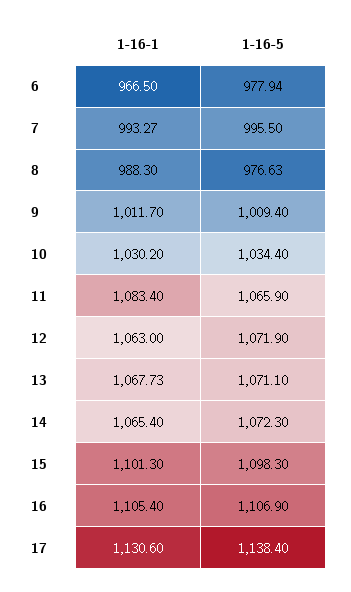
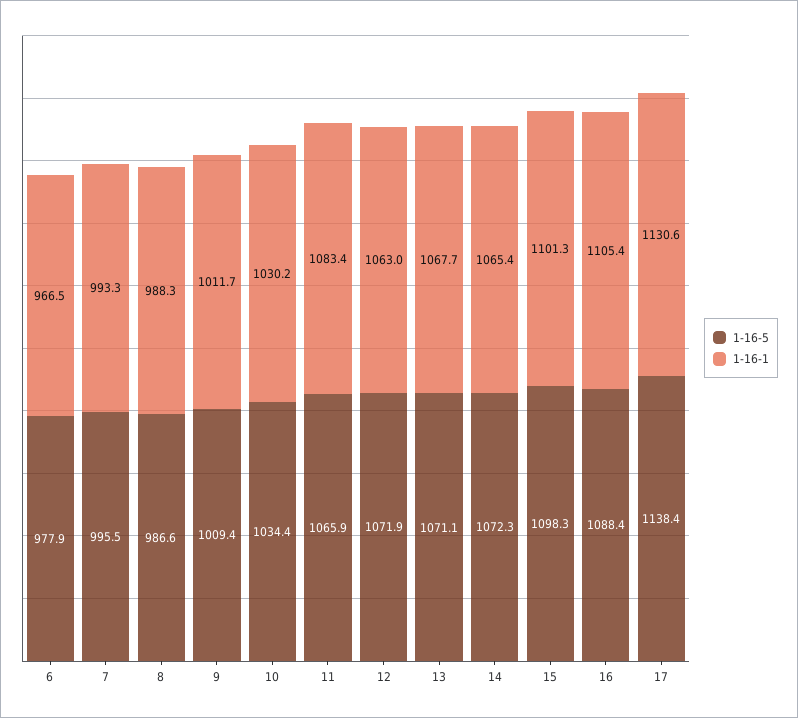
1-16-5, 8: 976.63 -> 986.6
1-16-5, 16: 1106.9 -> 1088.4

